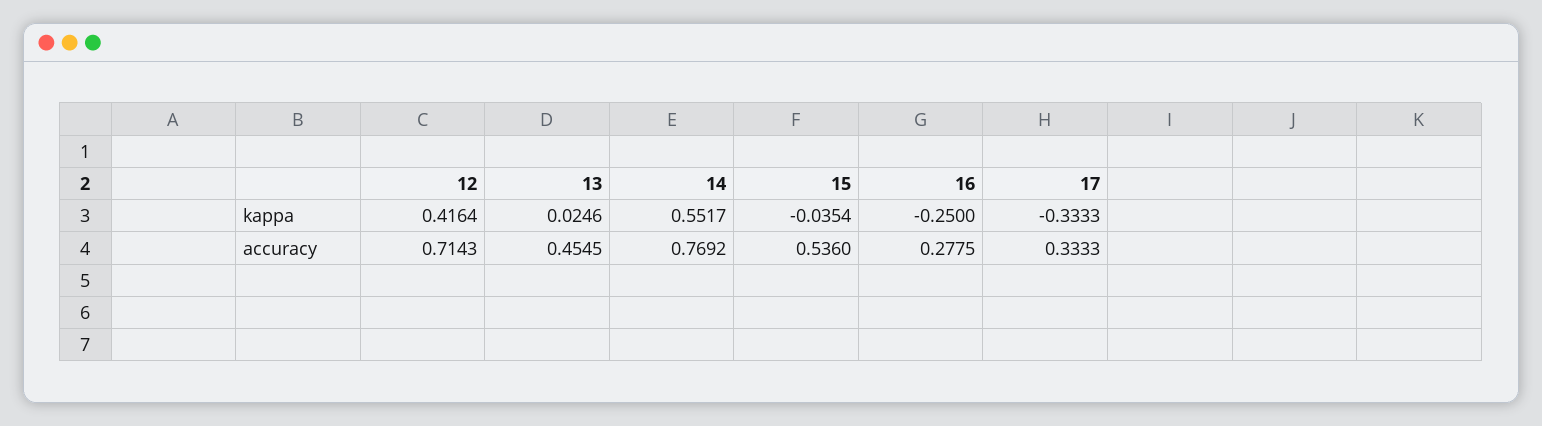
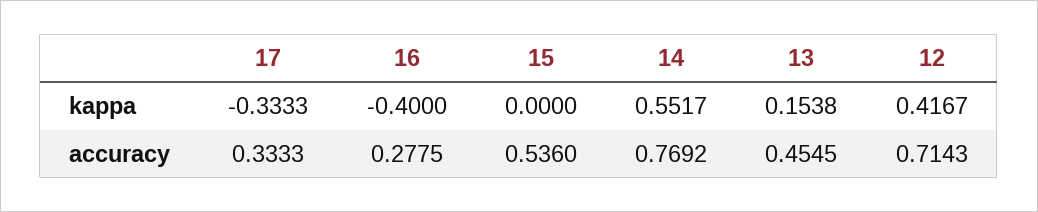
12, kappa: 0.4164 -> 0.4167
13, kappa: 0.0246 -> 0.1538
15, kappa: -0.0354 -> 0
16, kappa: -0.25 -> -0.4

